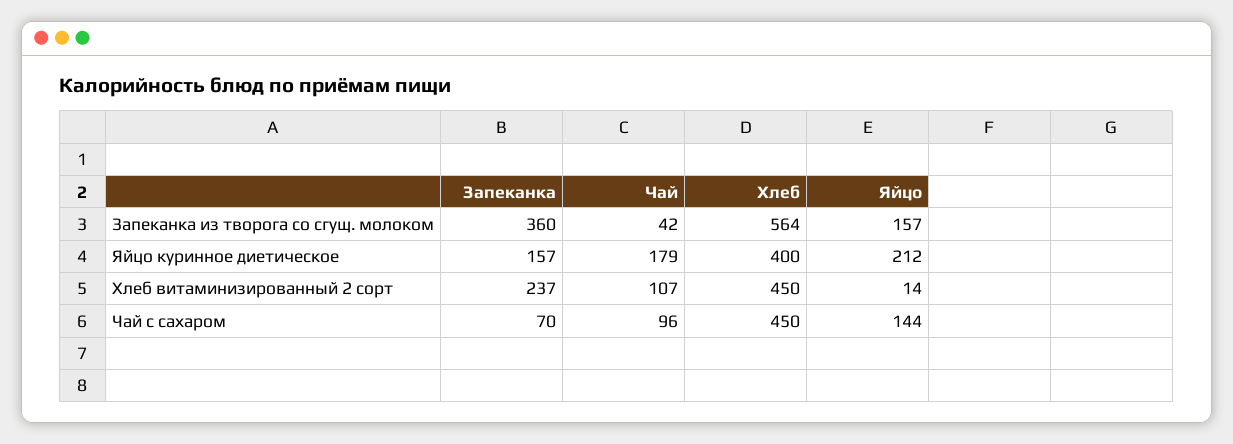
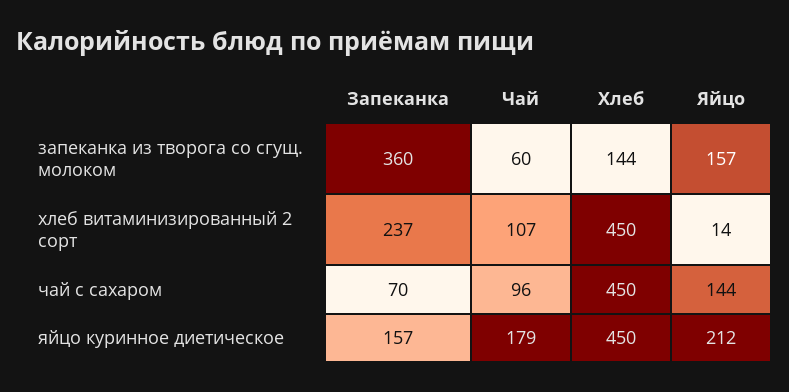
Чай, Запеканка из творога со сгущ. молоком: 42 -> 60
Хлеб, Запеканка из творога со сгущ. молоком: 564 -> 144
Хлеб, Яйцо куринное диетическое: 400 -> 450

